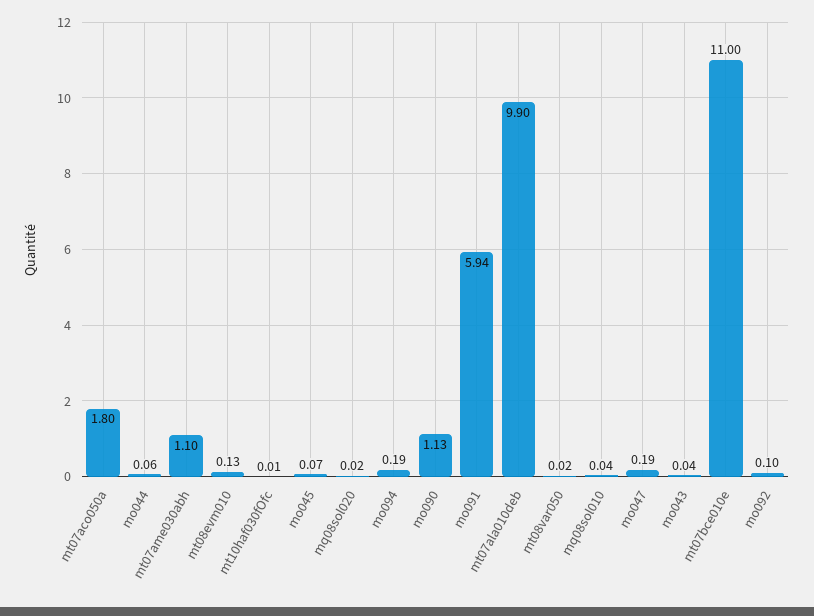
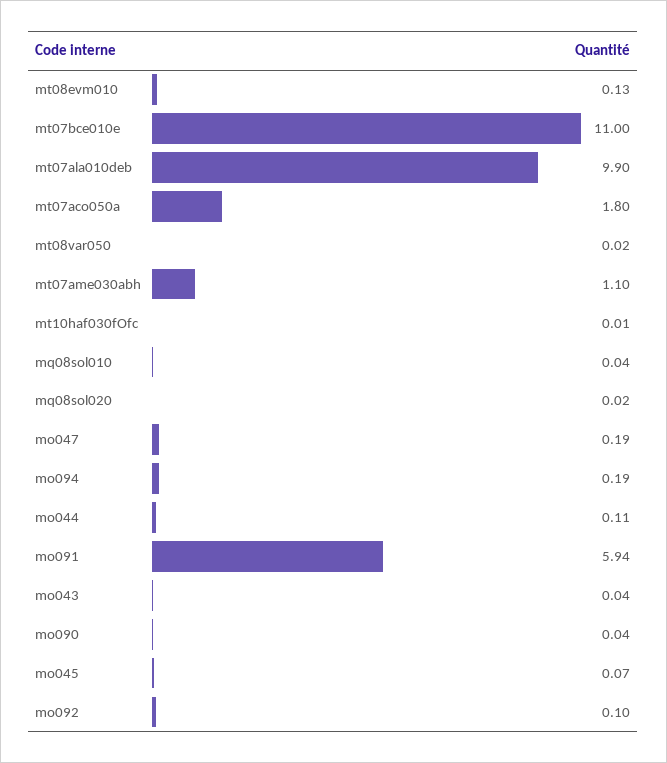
mo044: 0.06 -> 0.11
mo090: 1.13 -> 0.04

